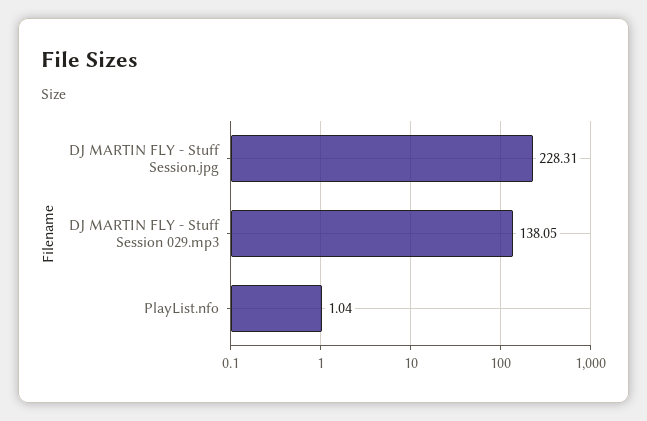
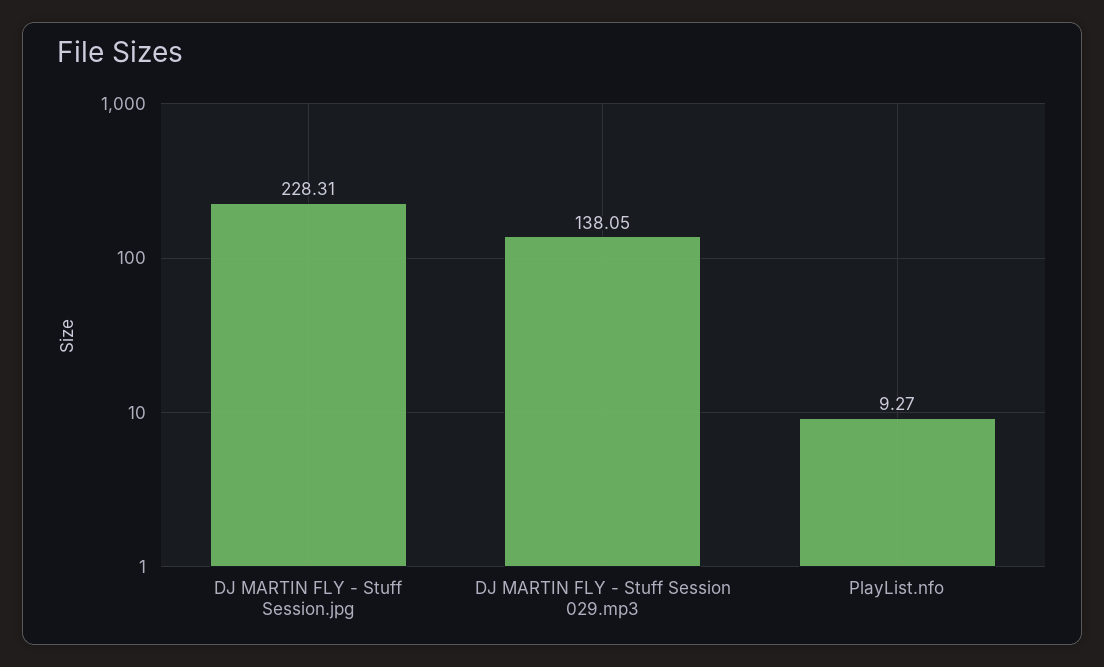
PlayList.nfo: 1.04 -> 9.27

